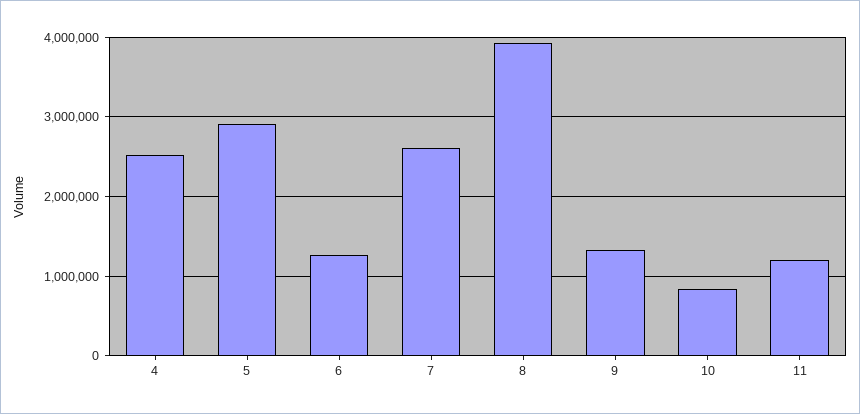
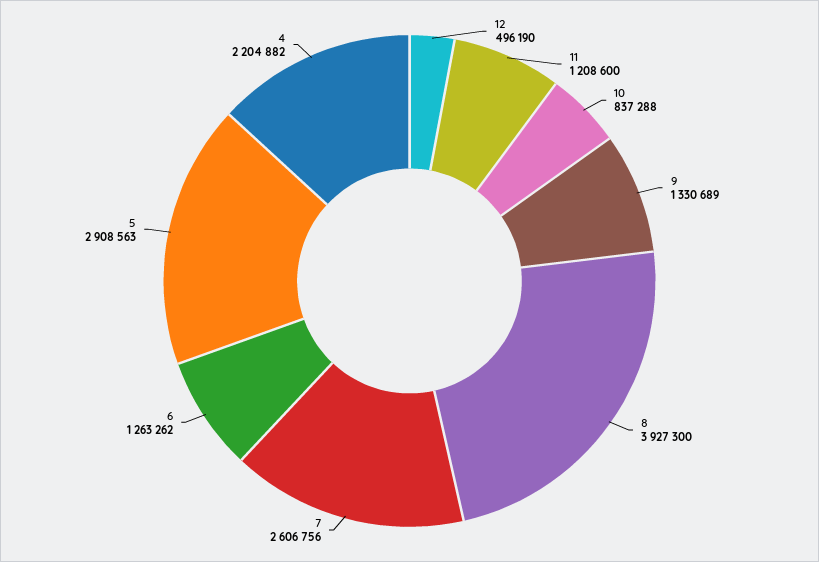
4: 2500000 -> 2204882
12: none -> 496190

